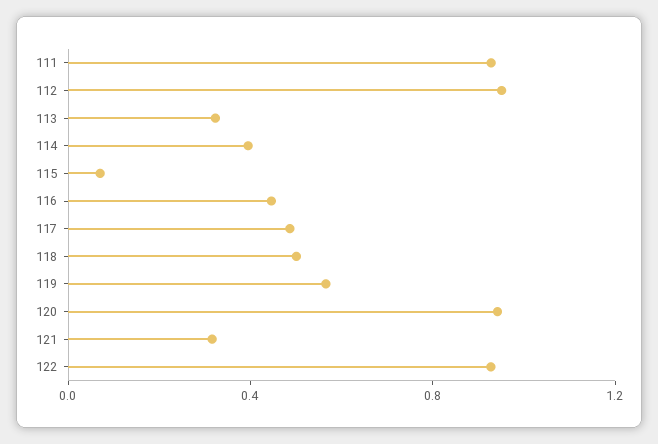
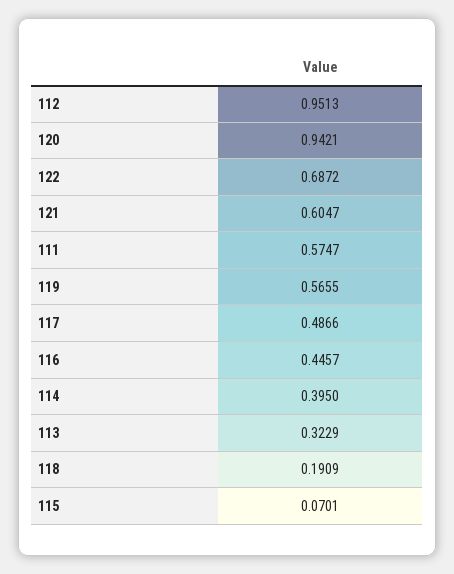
111: 0.9 -> 0.5747
118: 0.5 -> 0.1909
121: 0.3 -> 0.6047
122: 0.9 -> 0.6872

